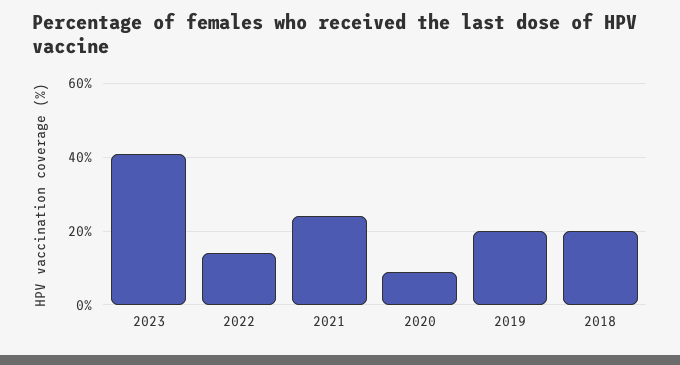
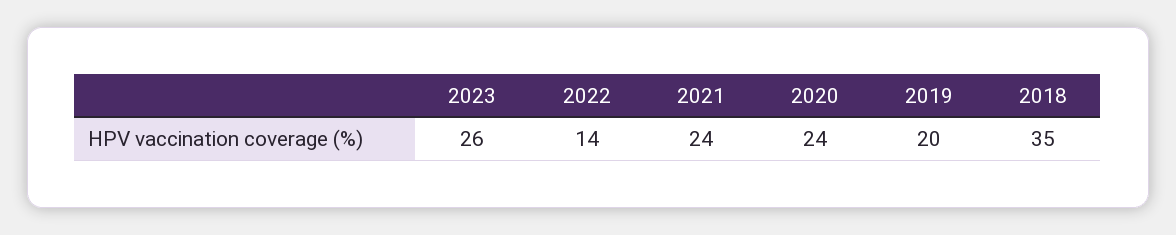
2023: 40 -> 26
2020: 10 -> 24
2018: 20 -> 35

